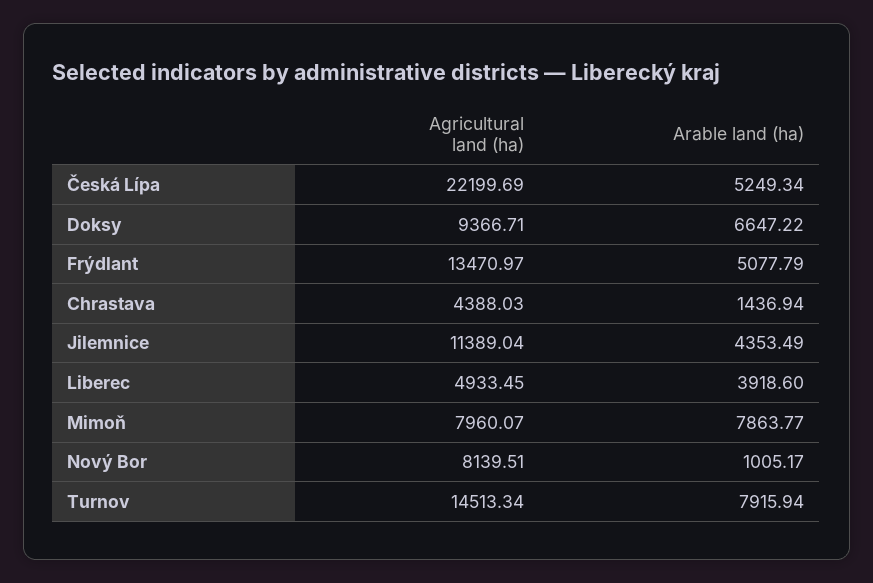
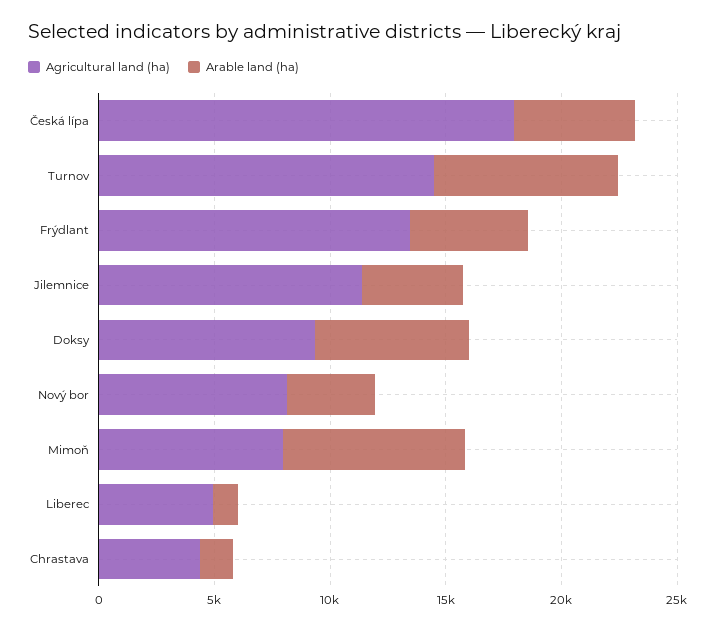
Agricultural land (ha), Česká Lípa: 22199.69 -> 18000
Arable land (ha), Liberec: 3918.6 -> 1000
Arable land (ha), Nový Bor: 1005.17 -> 4000

